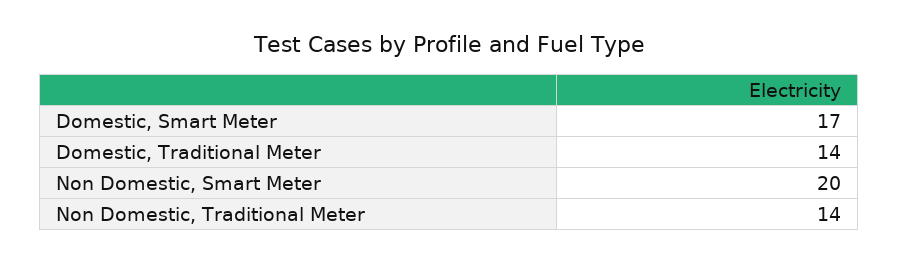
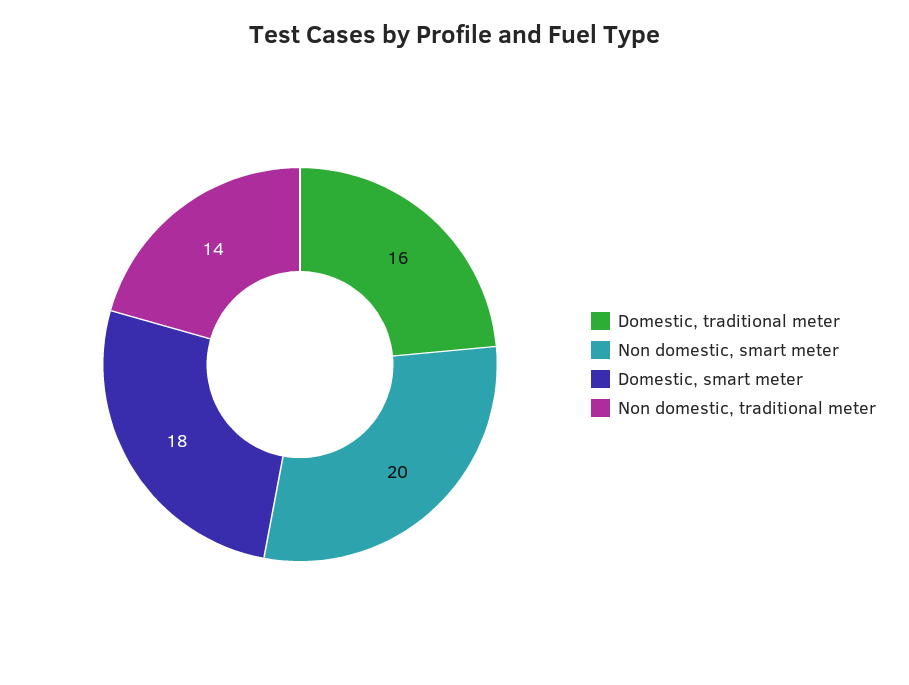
Domestic, Smart Meter: 17 -> 18
Domestic, Traditional Meter: 14 -> 16

